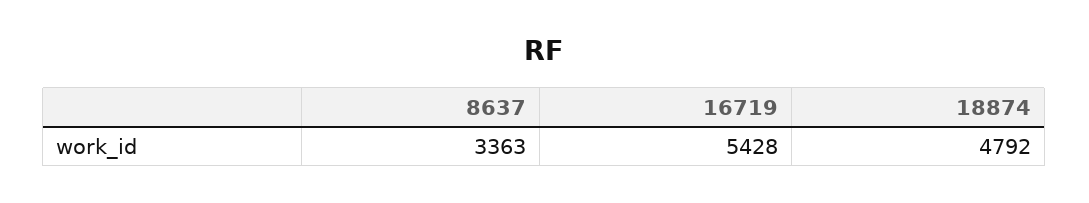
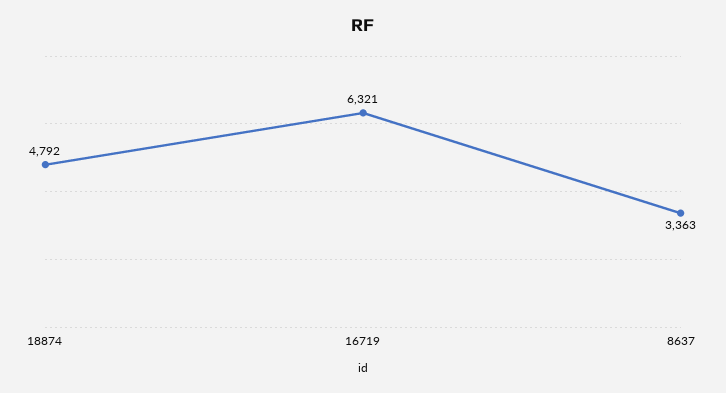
16719: 5428 -> 6321

